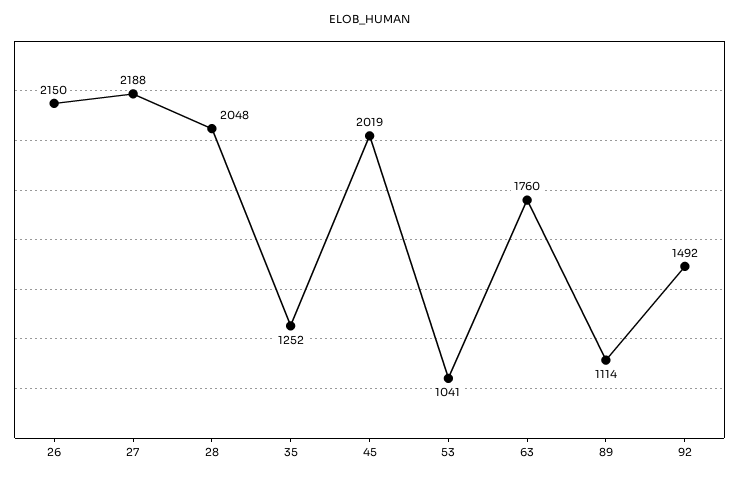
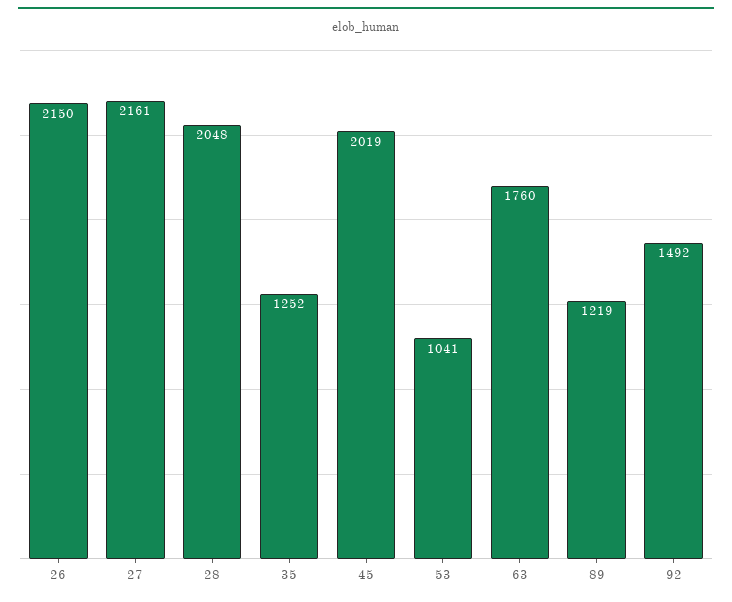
27: 2188 -> 2161
89: 1114 -> 1219

